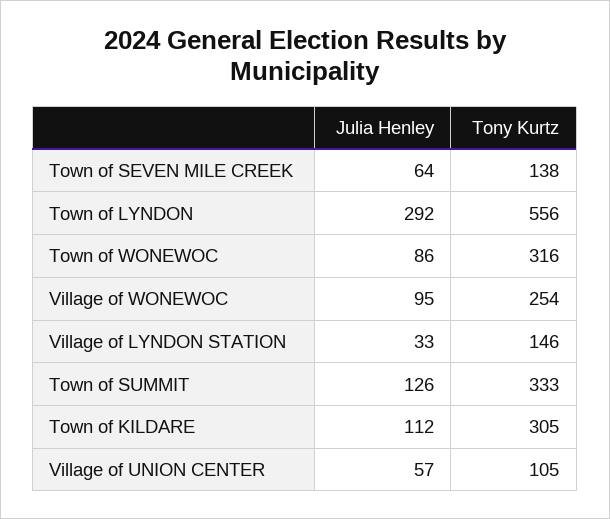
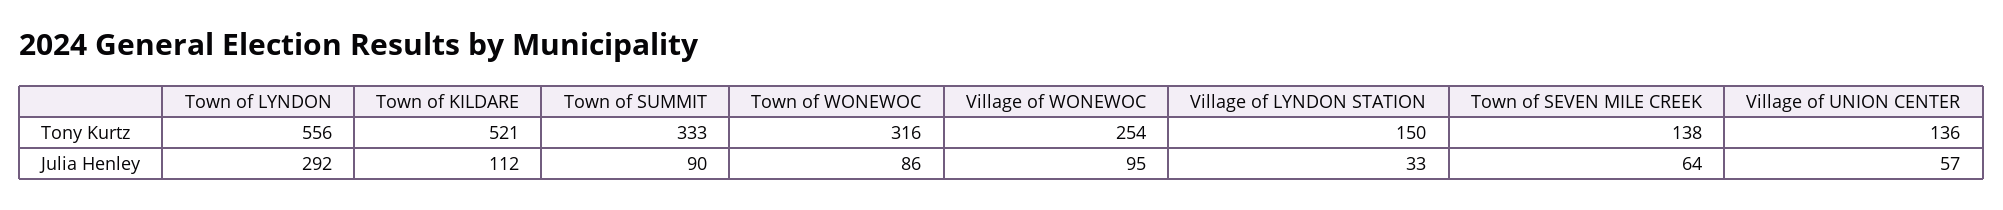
Tony Kurtz, Village of LYNDON STATION: 146 -> 150
Julia Henley, Town of SUMMIT: 126 -> 90
Tony Kurtz, Town of KILDARE: 305 -> 521
Tony Kurtz, Village of UNION CENTER: 105 -> 136

